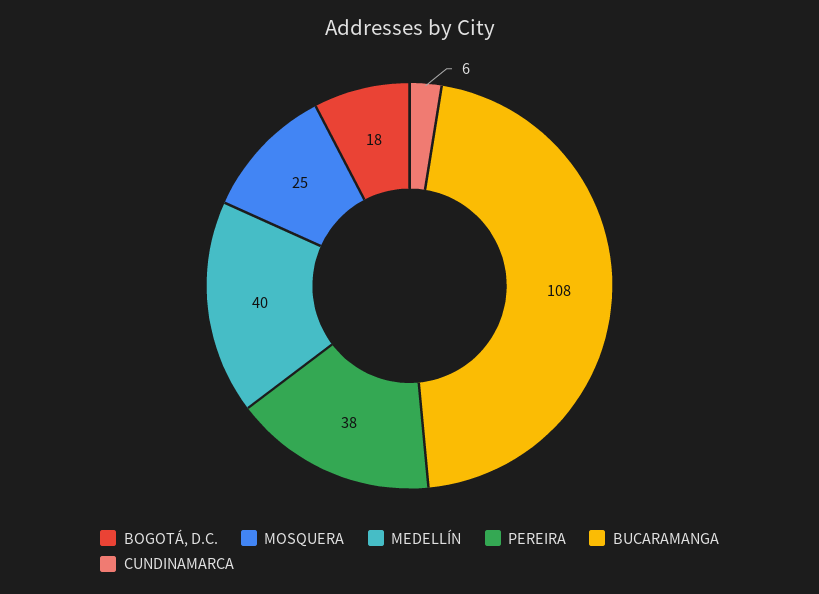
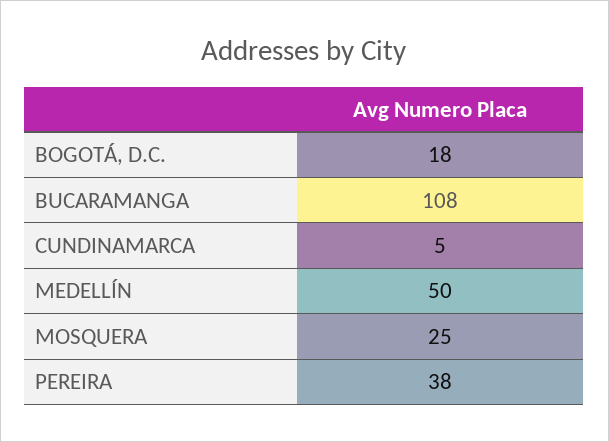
MEDELLÍN: 40 -> 50
CUNDINAMARCA: 6 -> 5

